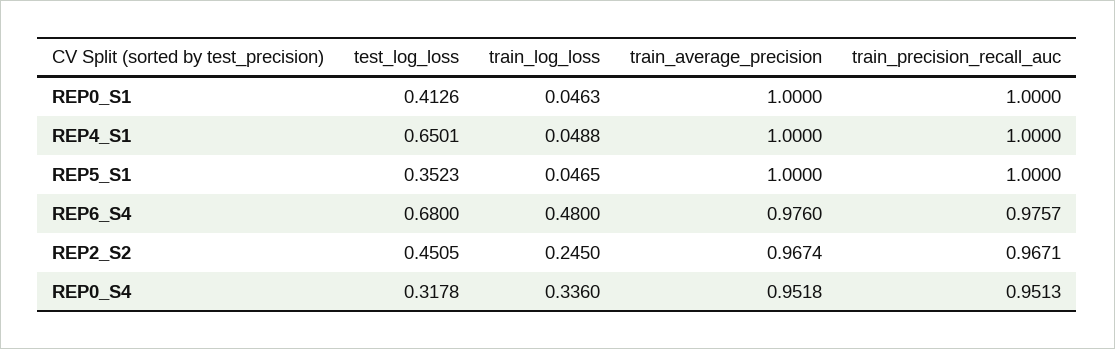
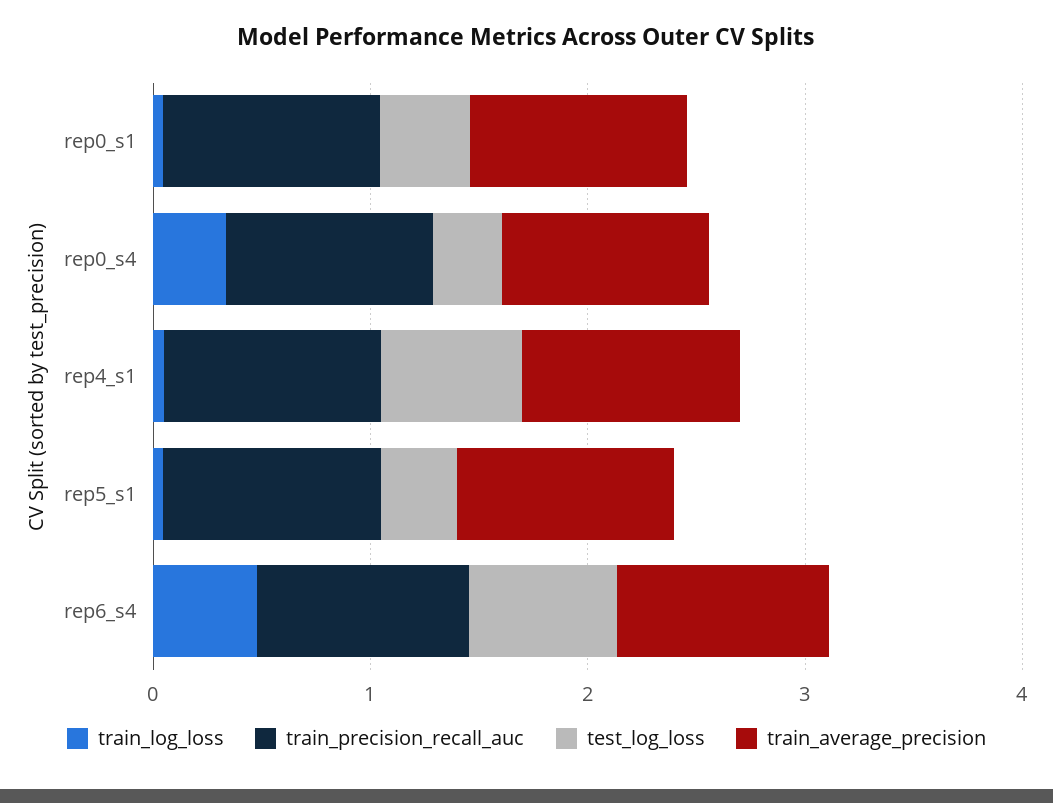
test_log_loss, REP2_S2: 0.4505 -> none
train_log_loss, REP2_S2: 0.245 -> none
train_average_precision, REP2_S2: 0.9674 -> none
train_precision_recall_auc, REP2_S2: 0.9671 -> none

